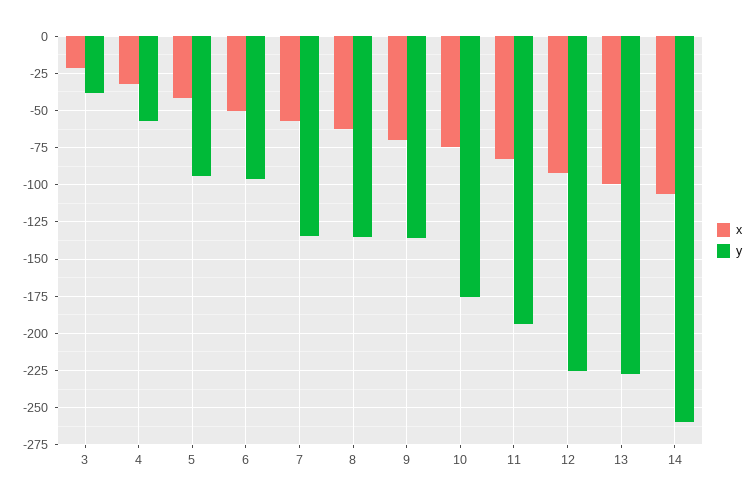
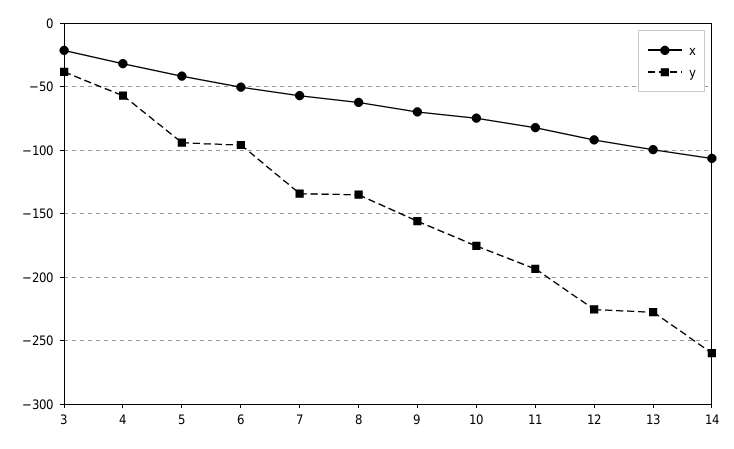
y, 9: -135 -> -155

